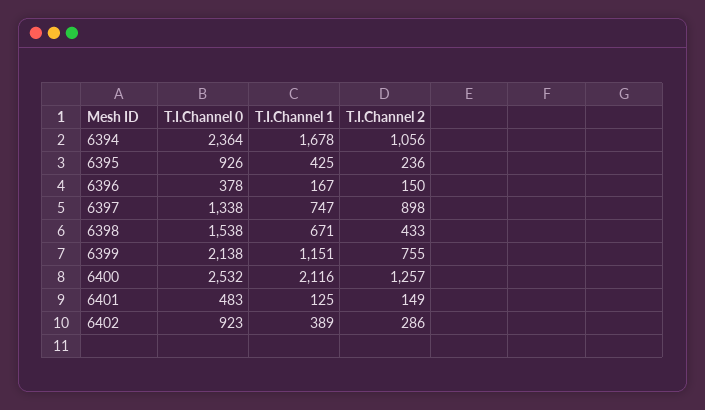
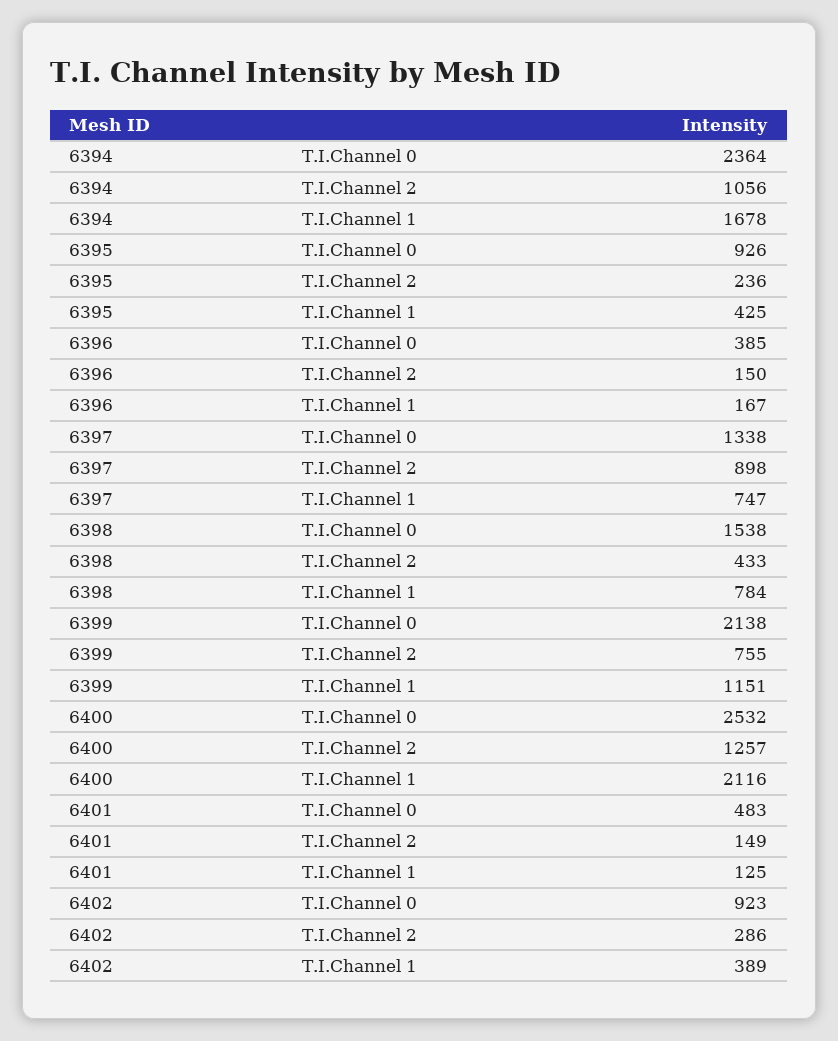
T.I.Channel 0, 6396: 378 -> 385
T.I.Channel 1, 6398: 671 -> 784

